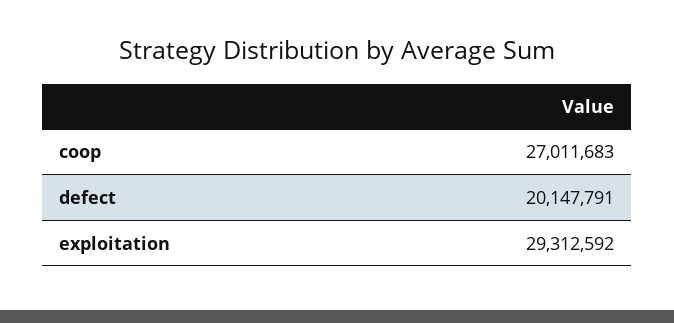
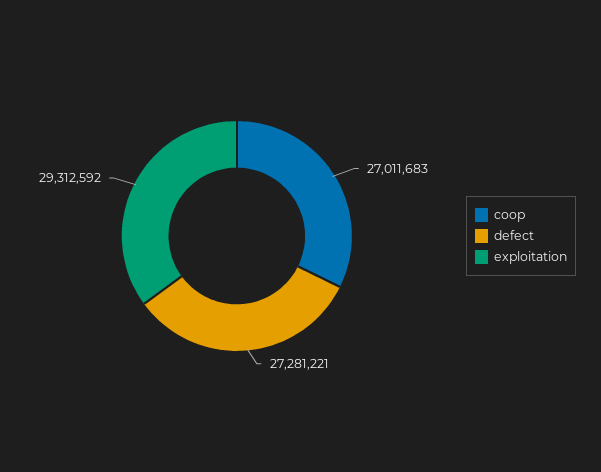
defect: 20147791 -> 27281221

